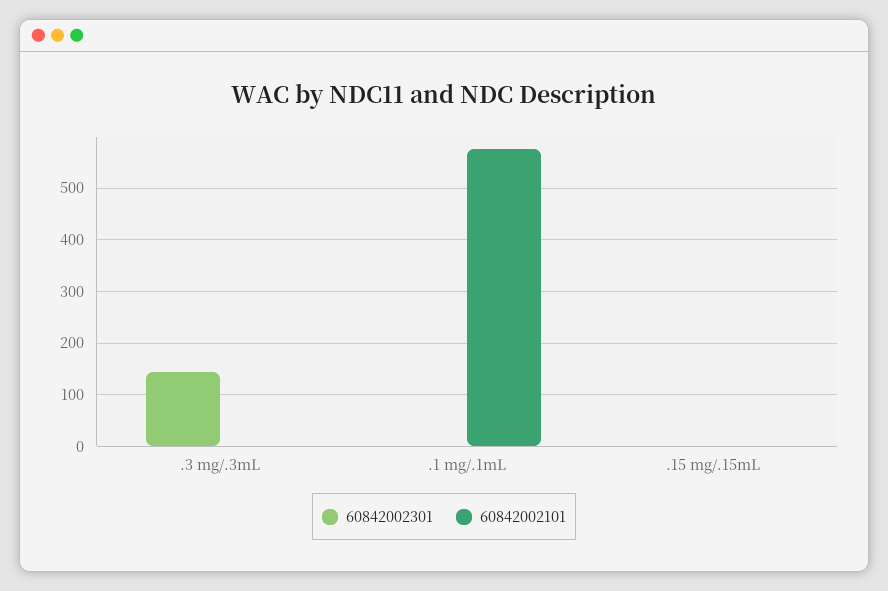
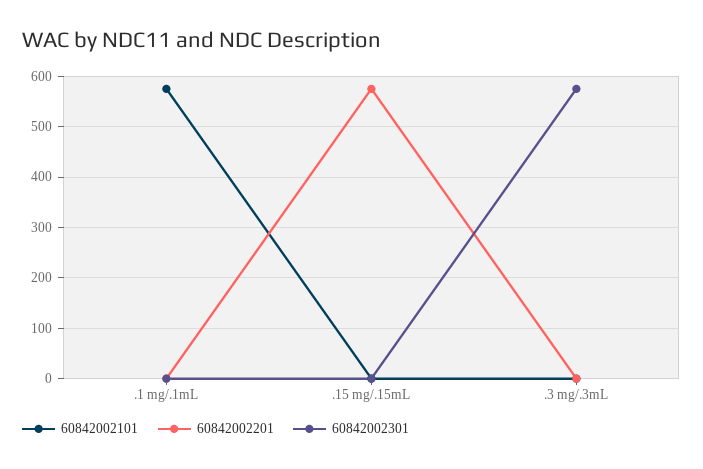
60842002301, .3 mg/.3mL: 140 -> 580
60842002201, .1 mg/.1mL: none -> 0
60842002201, .15 mg/.15mL: none -> 580
60842002201, .3 mg/.3mL: none -> 0

